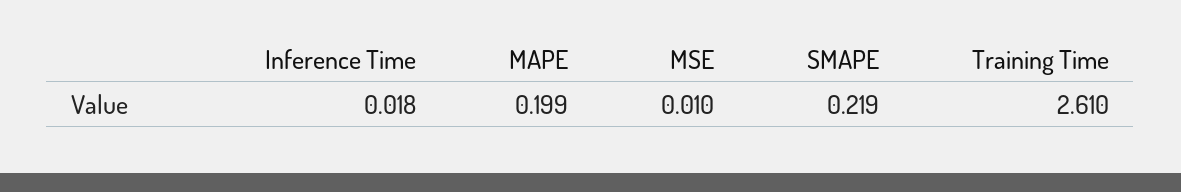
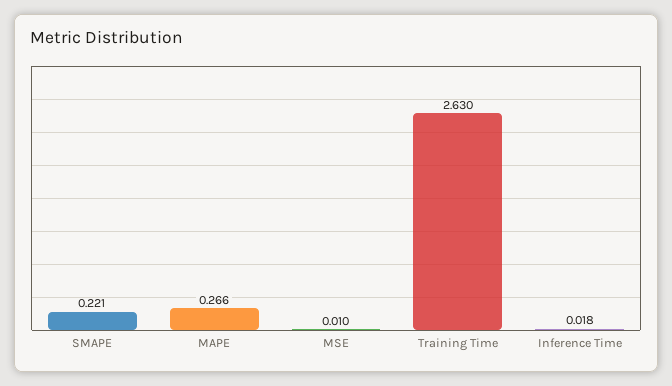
MAPE: 0.199 -> 0.266
SMAPE: 0.219 -> 0.221
Training Time: 2.61 -> 2.63

